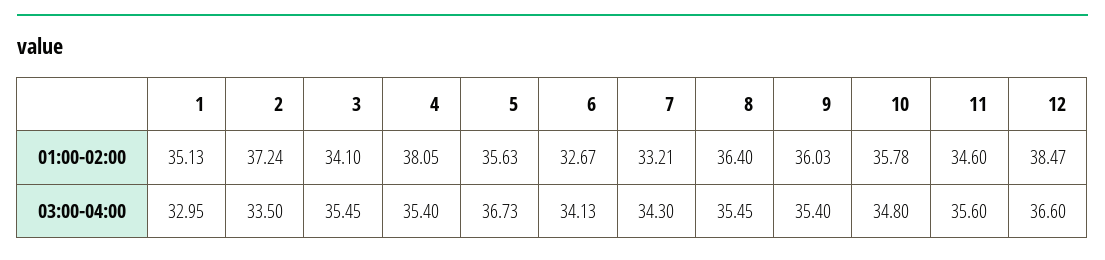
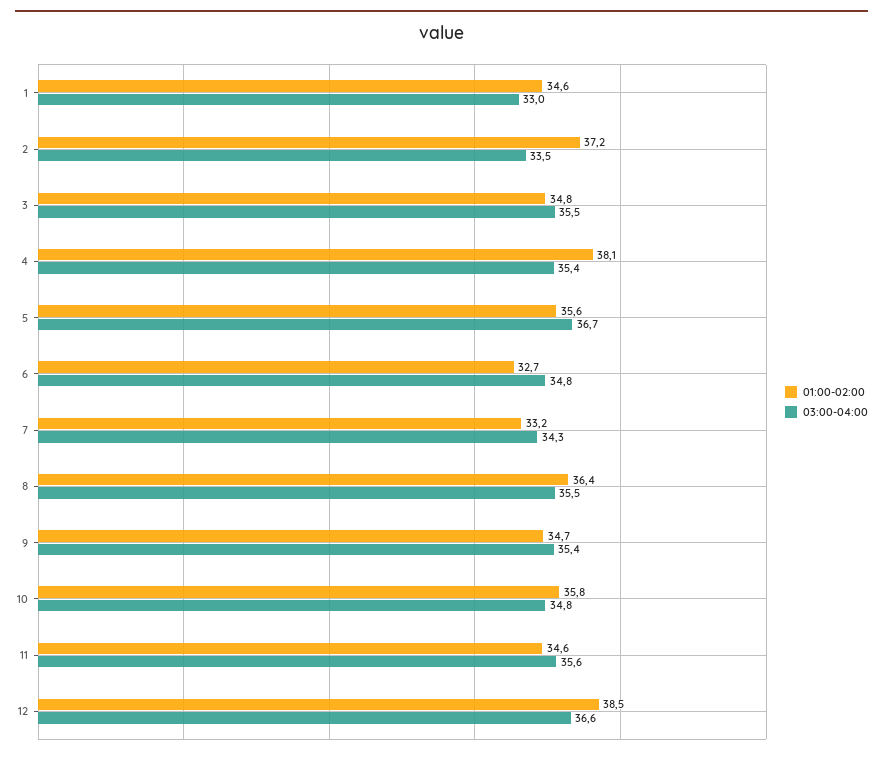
01:00-02:00, 1: 35.13 -> 34.6
01:00-02:00, 3: 34.1 -> 34.8
01:00-02:00, 9: 36.03 -> 34.7
03:00-04:00, 6: 34.13 -> 34.8

